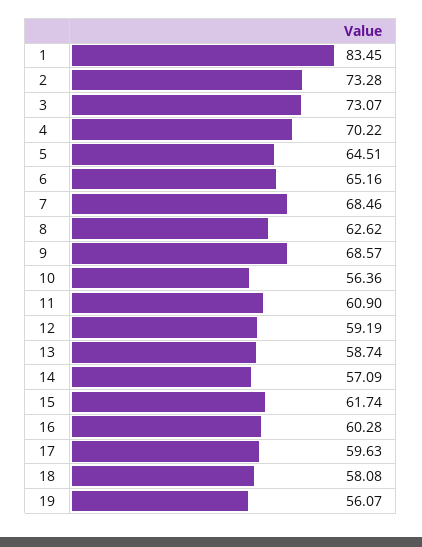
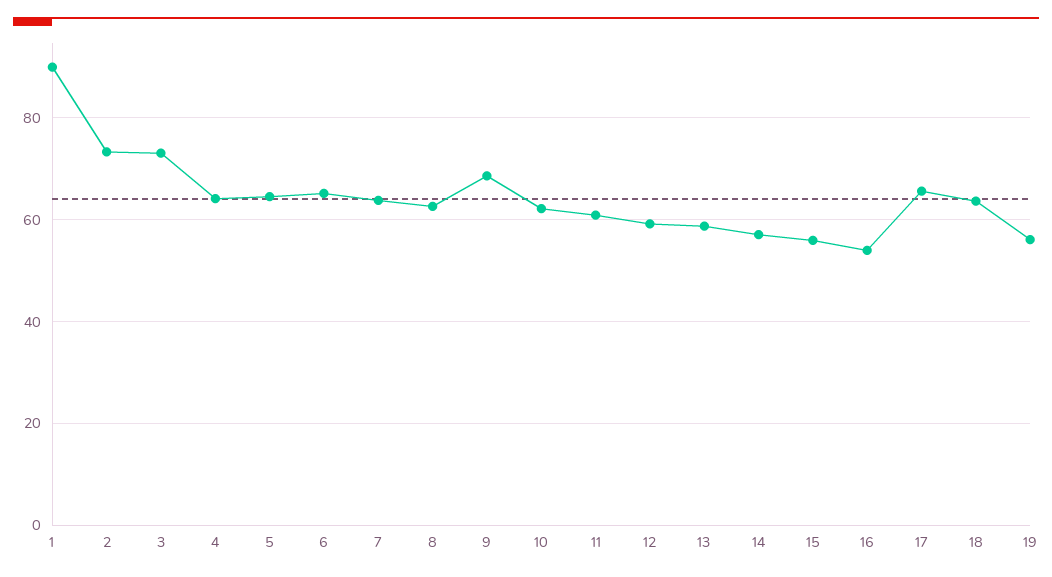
1: 83.45 -> 90
4: 70.22 -> 64
7: 68.46 -> 64
10: 56.36 -> 62
15: 61.74 -> 56
16: 60.28 -> 54
17: 59.63 -> 66
18: 58.08 -> 64

